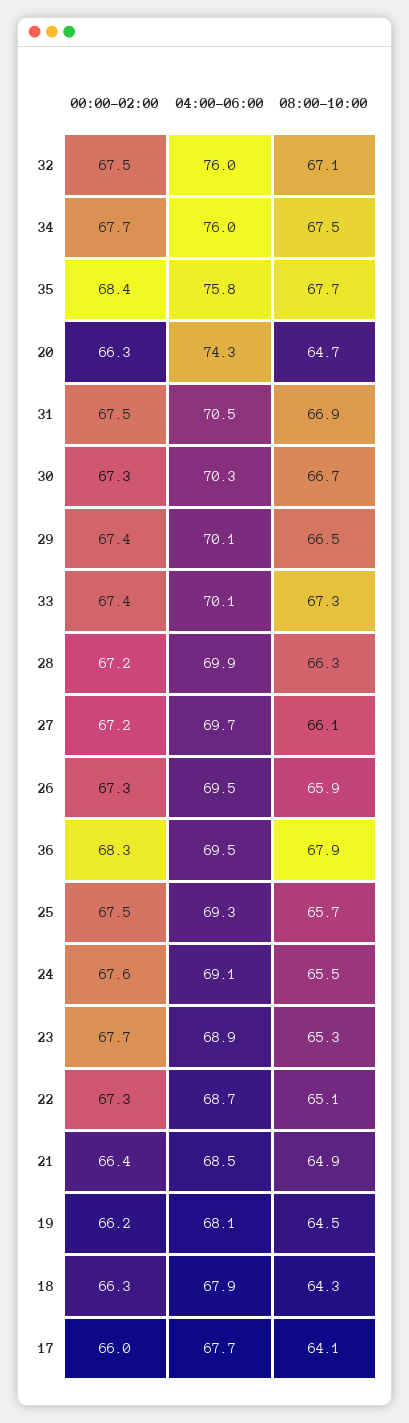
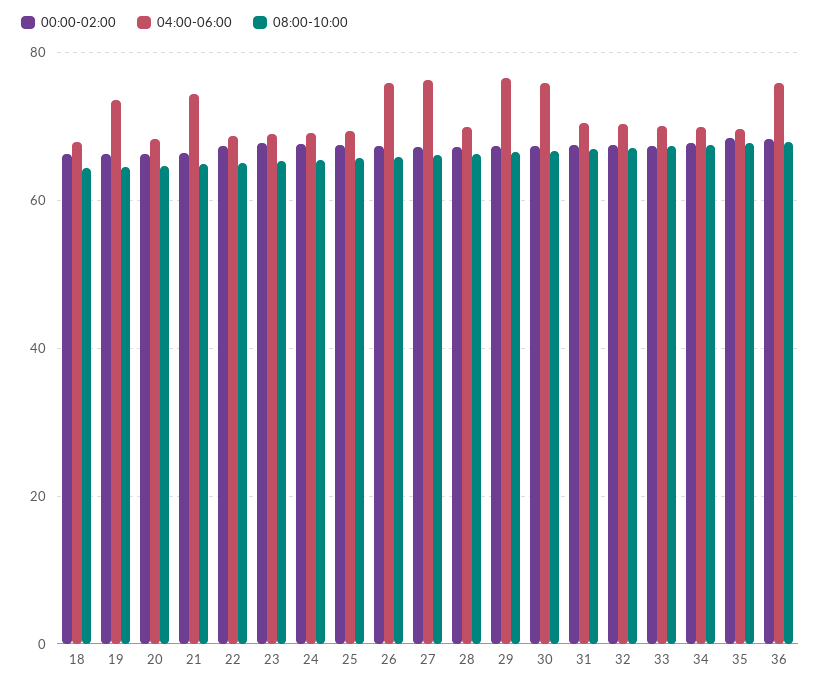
04:00-06:00, 32: 76 -> 70
04:00-06:00, 34: 76 -> 70
04:00-06:00, 35: 75.8 -> 70
04:00-06:00, 20: 74.3 -> 68
04:00-06:00, 30: 70.3 -> 76
04:00-06:00, 29: 70.1 -> 76
04:00-06:00, 27: 69.7 -> 76
04:00-06:00, 26: 69.5 -> 76
04:00-06:00, 36: 69.5 -> 76
04:00-06:00, 21: 68.5 -> 74
04:00-06:00, 19: 68.1 -> 74
00:00-02:00, 17: 66 -> none
04:00-06:00, 17: 67.7 -> none
08:00-10:00, 17: 64.1 -> none

